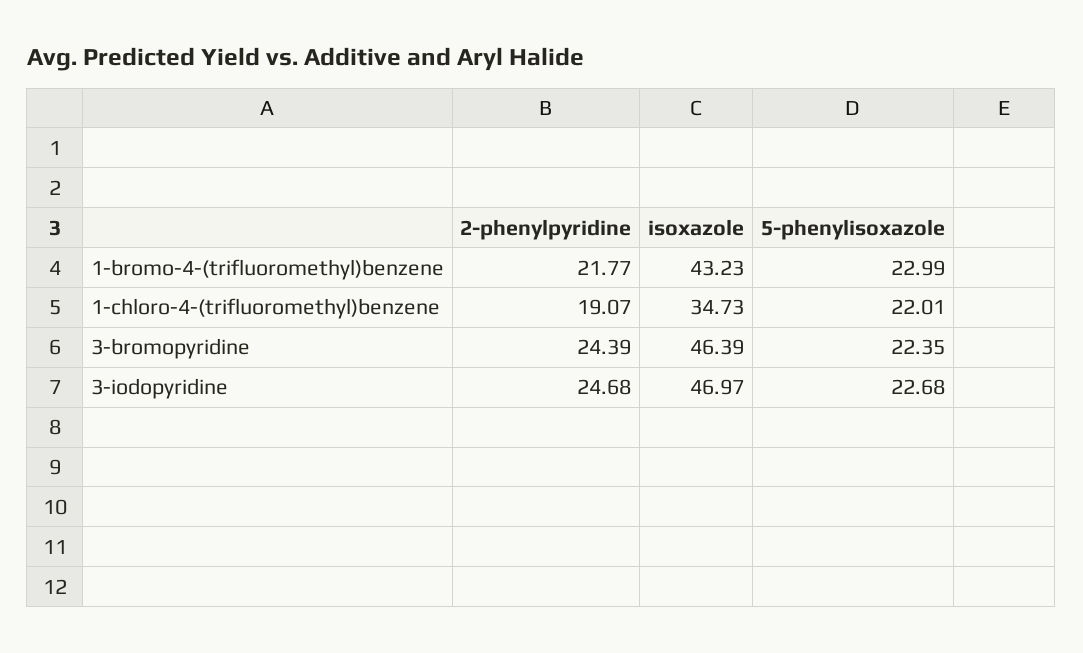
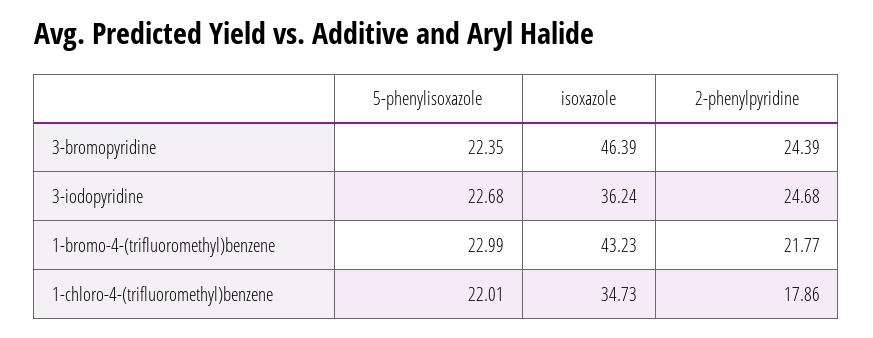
2-phenylpyridine, 1-chloro-4-(trifluoromethyl)benzene: 19.07 -> 17.86
isoxazole, 3-iodopyridine: 46.97 -> 36.24

